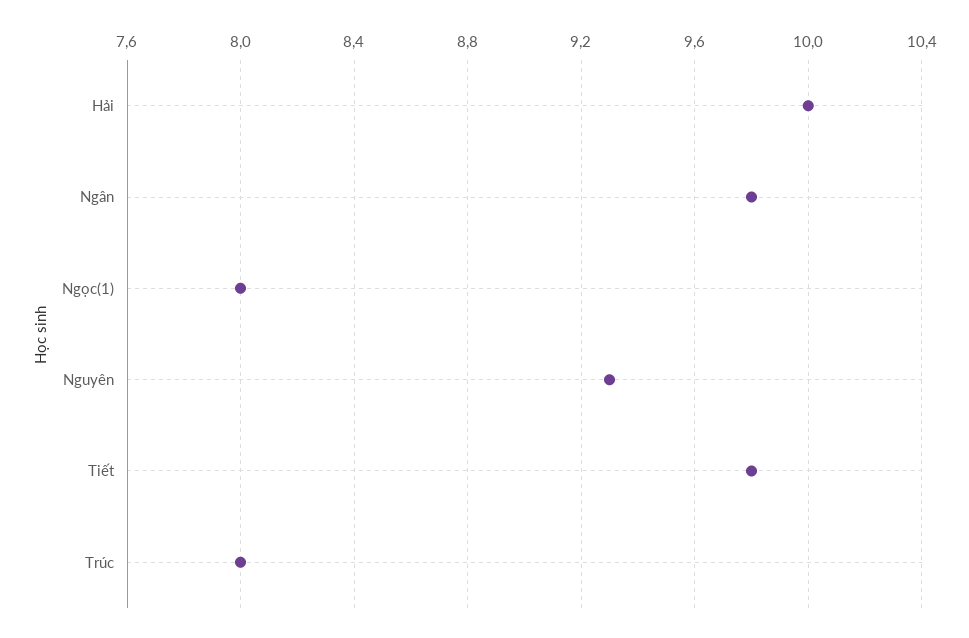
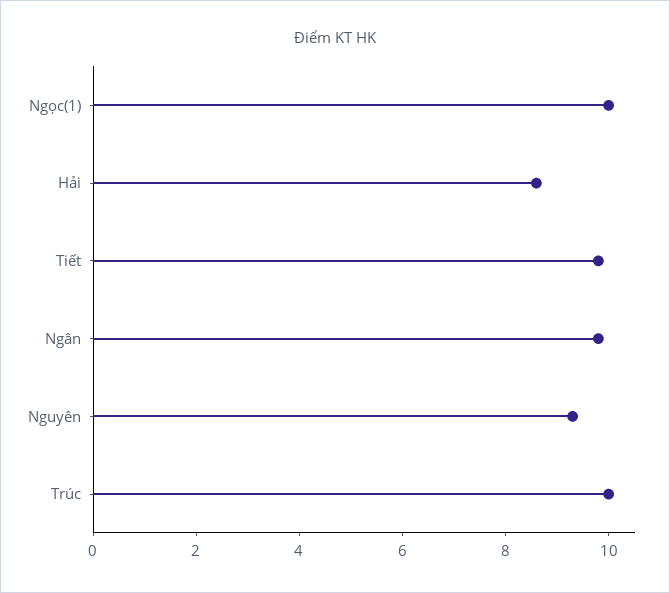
Hải: 10 -> 8.5
Ngọc(1): 8 -> 10
Trúc: 8 -> 10

